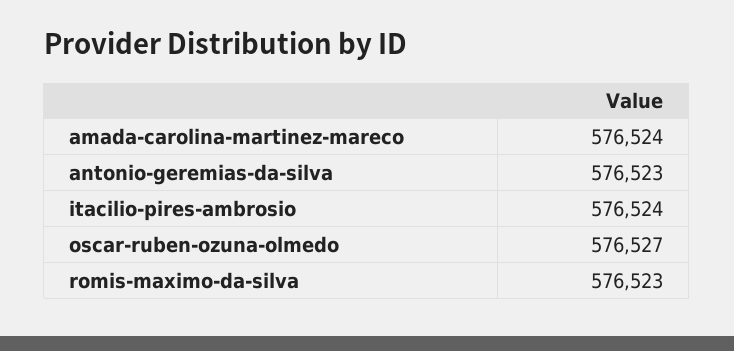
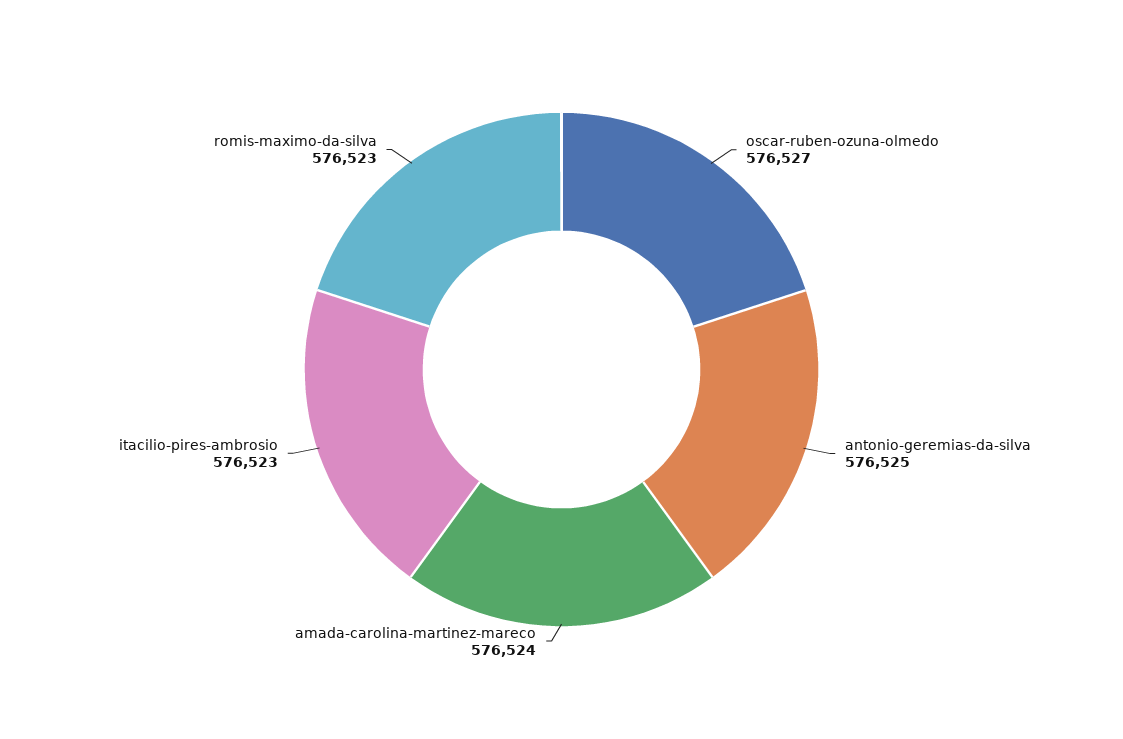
antonio-geremias-da-silva: 576523 -> 576525
itacilio-pires-ambrosio: 576524 -> 576523

